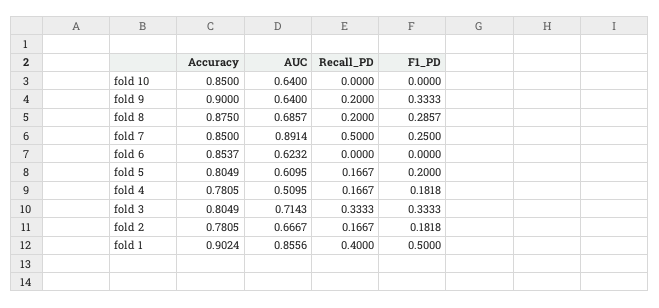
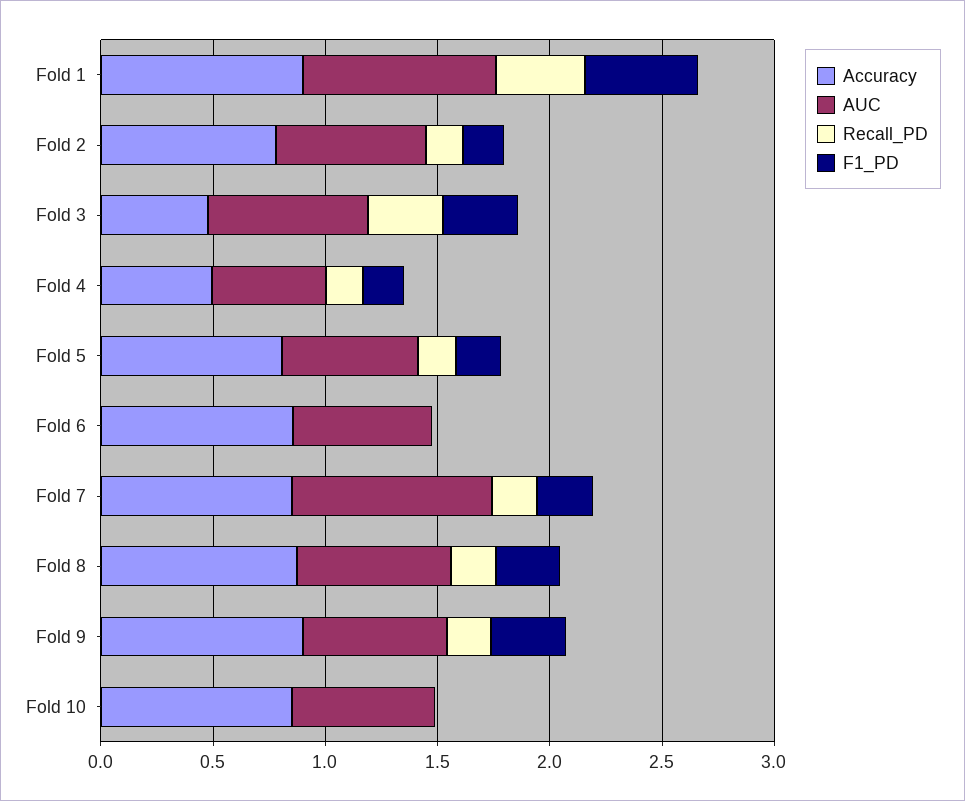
Recall_PD, fold 7: 0.5 -> 0.2
Accuracy, fold 4: 0.7805 -> 0.5
Accuracy, fold 3: 0.8049 -> 0.5

